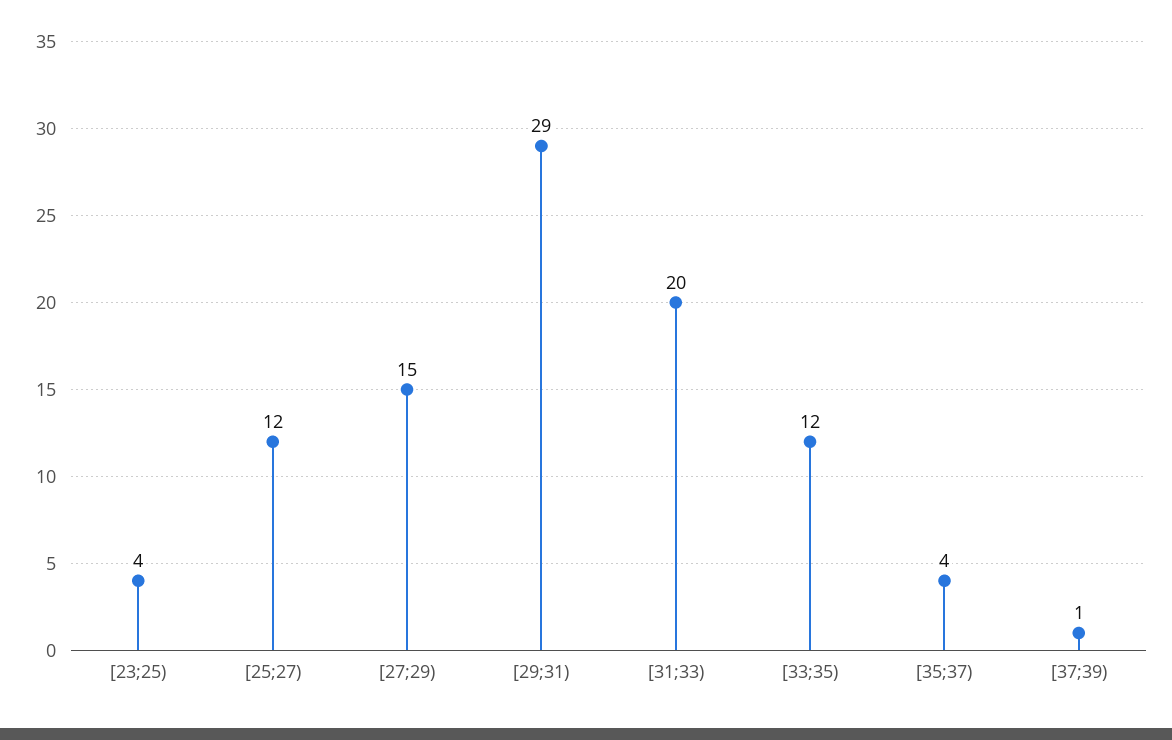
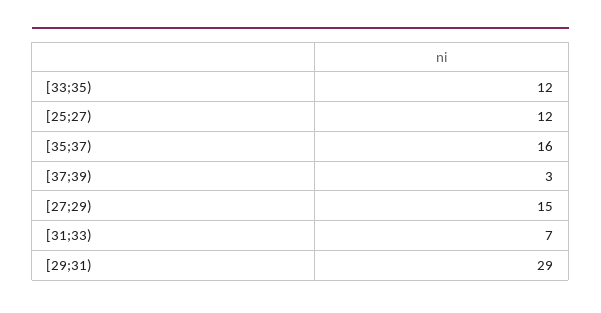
[23;25): 4 -> none
[31;33): 20 -> 7
[35;37): 4 -> 16
[37;39): 1 -> 3

